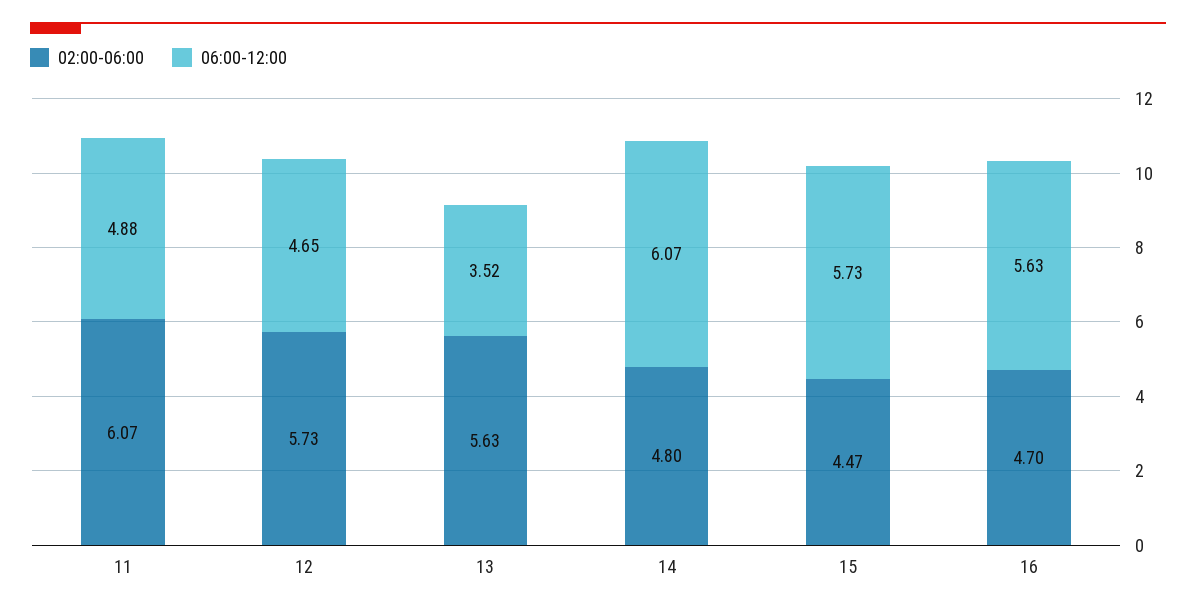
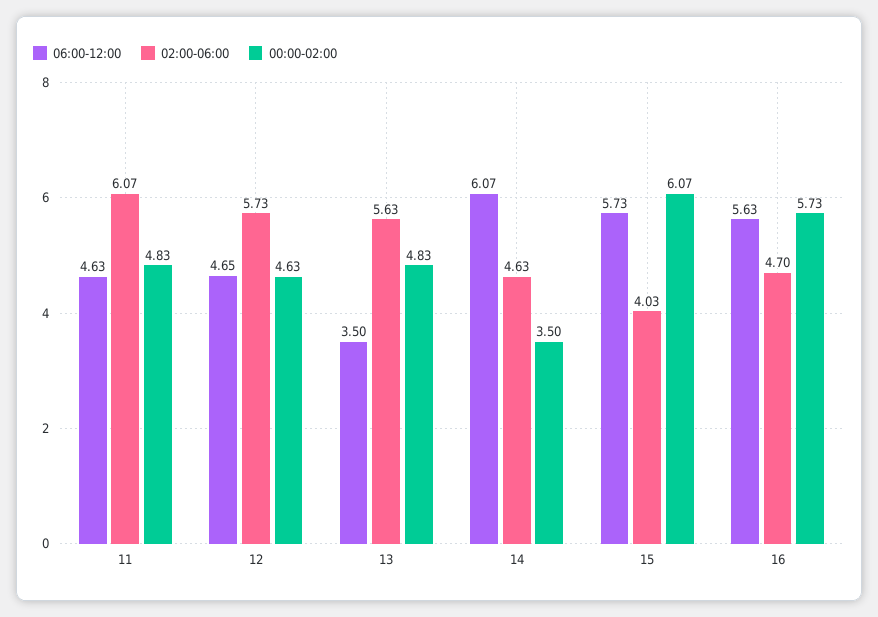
06:00-12:00, 11: 4.88 -> 4.63
06:00-12:00, 13: 3.52 -> 3.5
02:00-06:00, 14: 4.8 -> 4.63
02:00-06:00, 15: 4.47 -> 4.03
00:00-02:00, 11: none -> 4.83
00:00-02:00, 12: none -> 4.63
00:00-02:00, 13: none -> 4.83
00:00-02:00, 14: none -> 3.5
00:00-02:00, 15: none -> 6.07
00:00-02:00, 16: none -> 5.73

